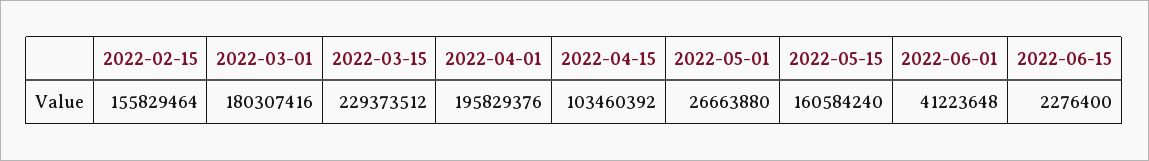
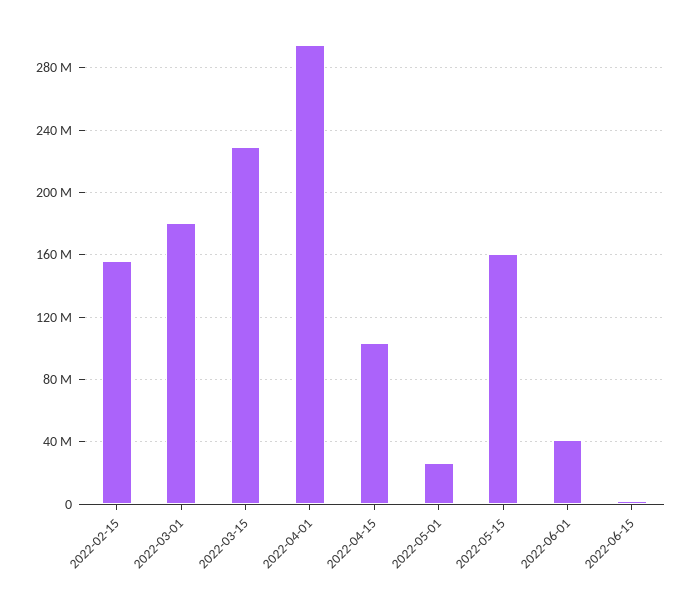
2022-04-01: 195829376 -> 295000000

